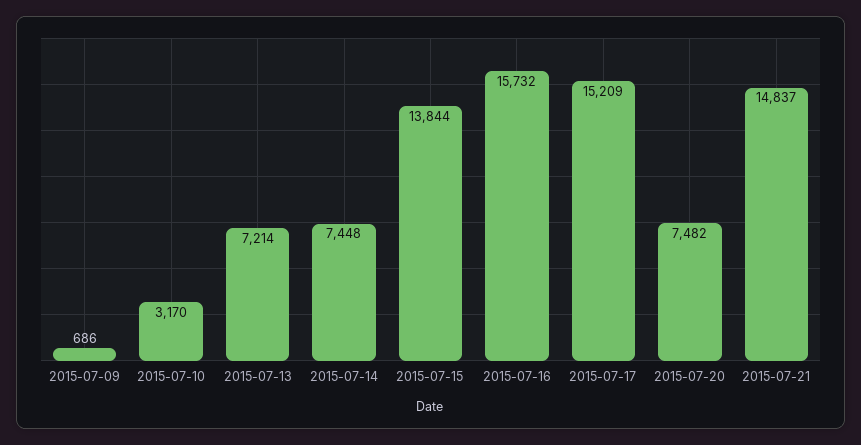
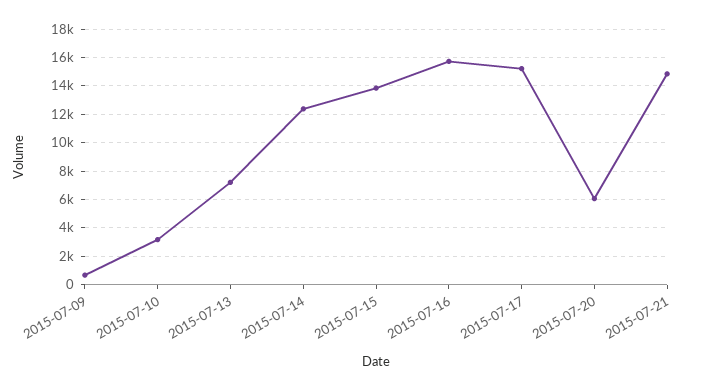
2015-07-14: 7448 -> 12500
2015-07-20: 7482 -> 6000

